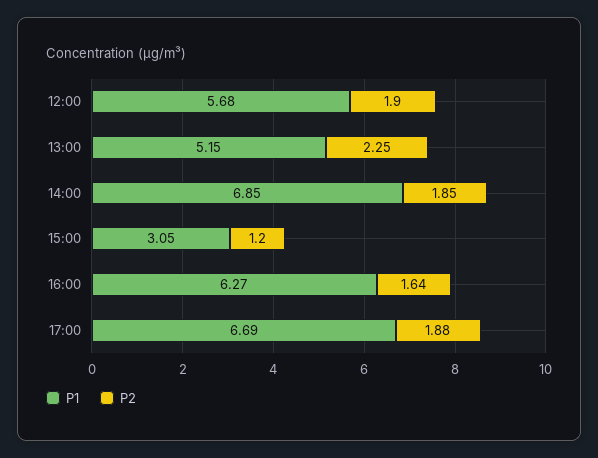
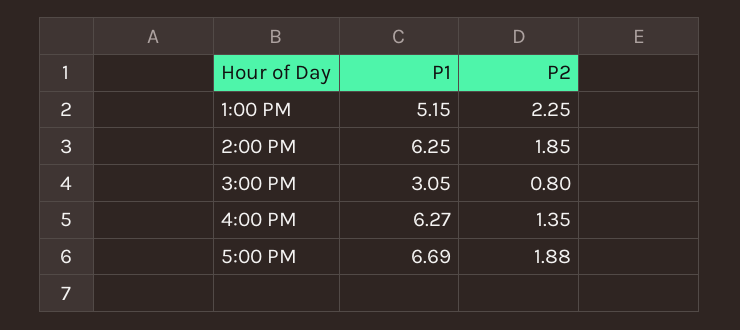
P1, 12:00: 5.68 -> none
P2, 12:00: 1.9 -> none
P1, 14:00: 6.85 -> 6.25
P2, 15:00: 1.2 -> 0.8
P2, 16:00: 1.64 -> 1.35

